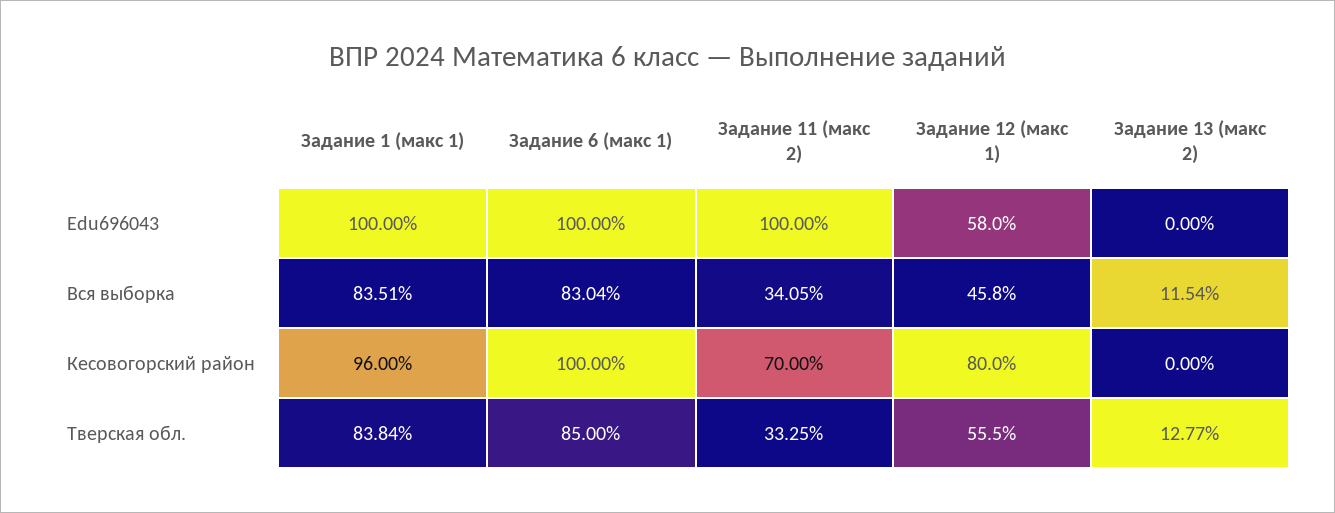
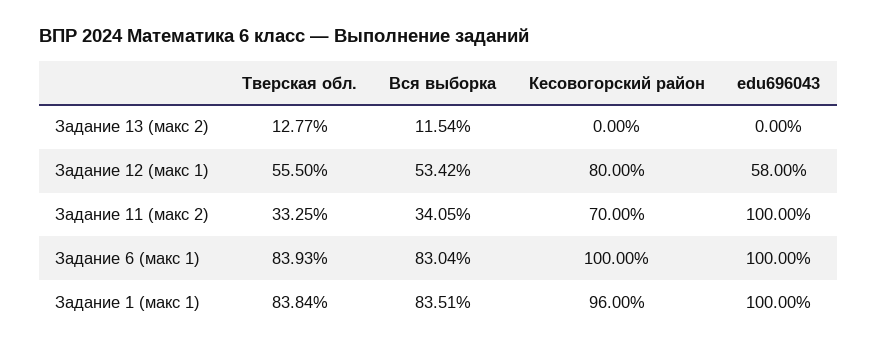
Задание 12 (макс 1), Вся выборка: 45.8 -> 53.42
Задание 6 (макс 1), Тверская обл.: 85 -> 83.93

